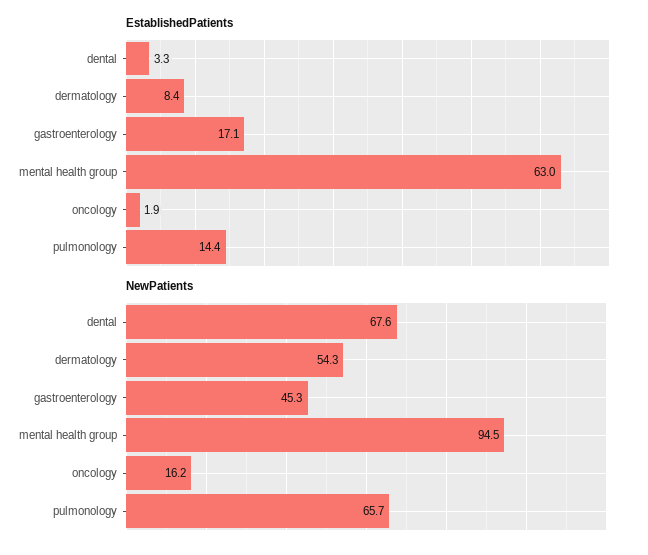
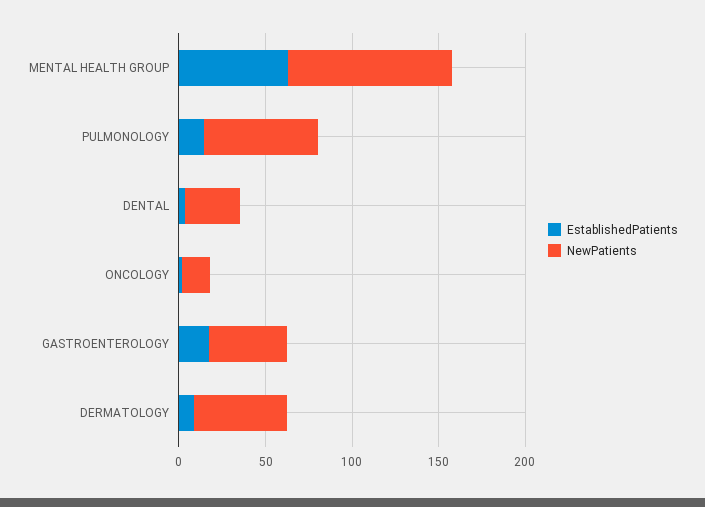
NewPatients, dental: 67.6 -> 30

